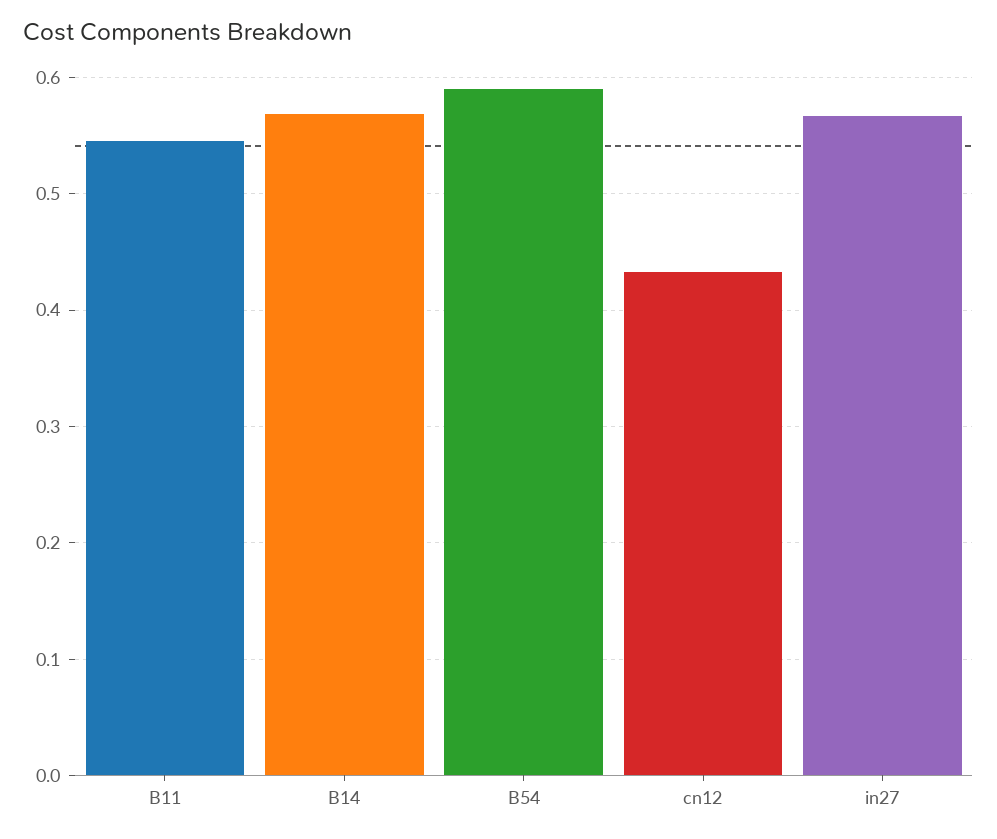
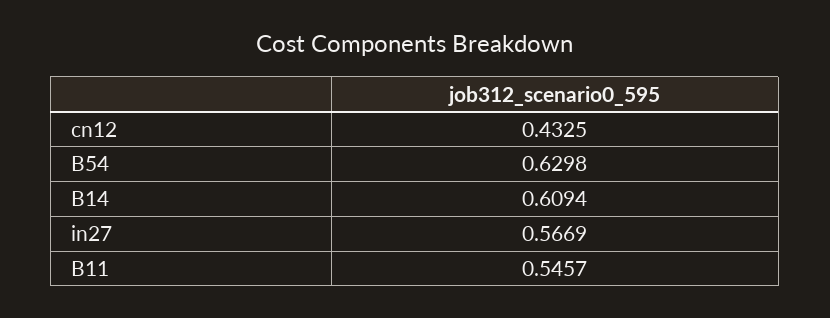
B14: 0.57 -> 0.6094
B54: 0.59 -> 0.6298

